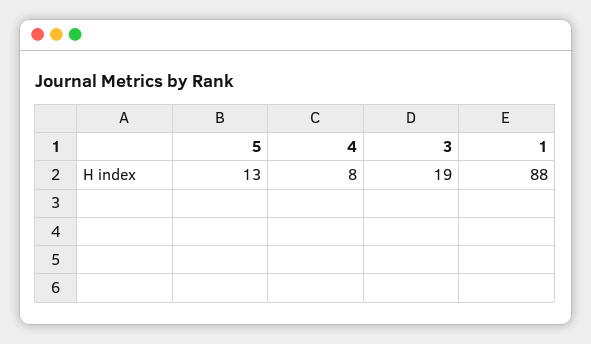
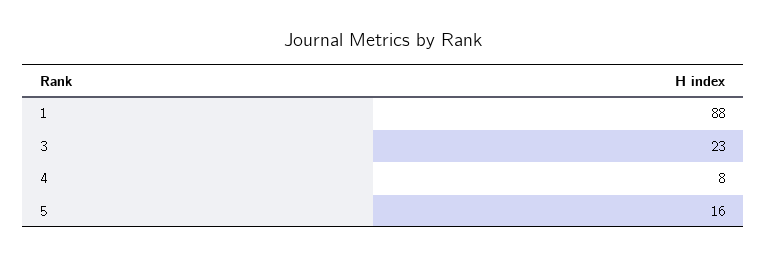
5: 13 -> 16
3: 19 -> 23

